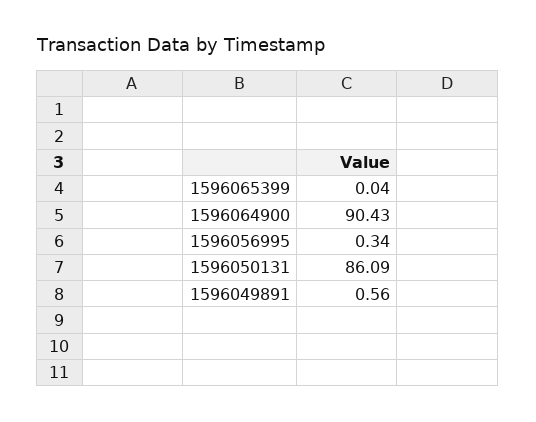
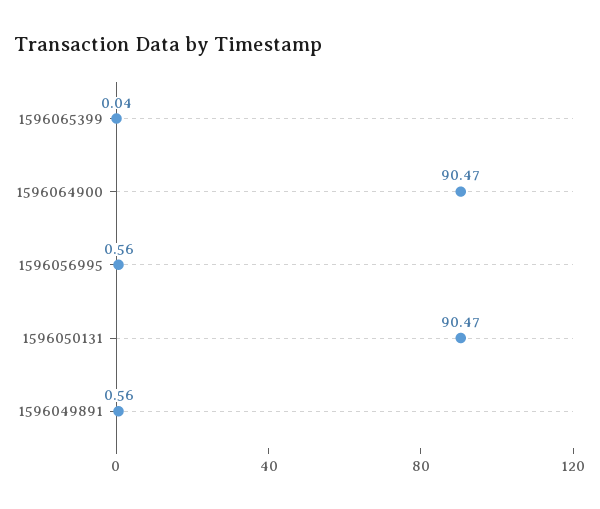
1596064900: 90.43 -> 90.47
1596056995: 0.34 -> 0.56
1596050131: 86.09 -> 90.47

